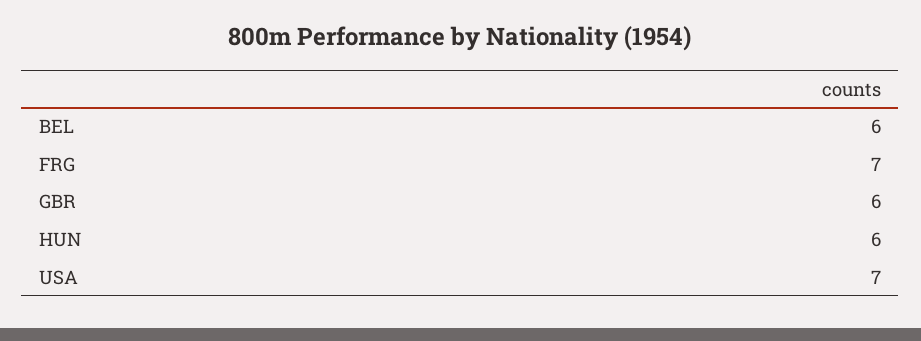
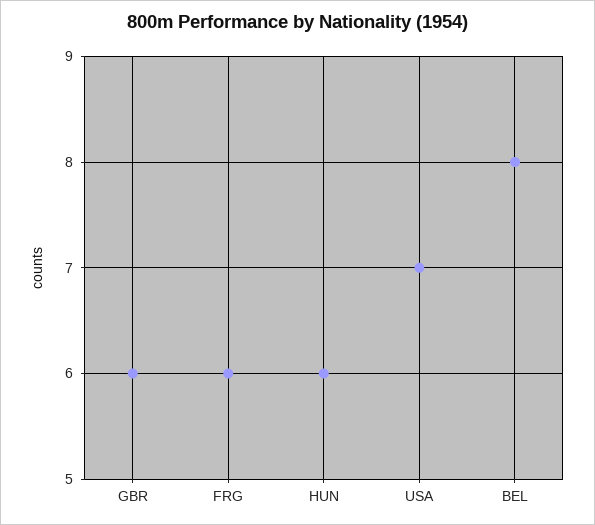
BEL: 6 -> 8
FRG: 7 -> 6

